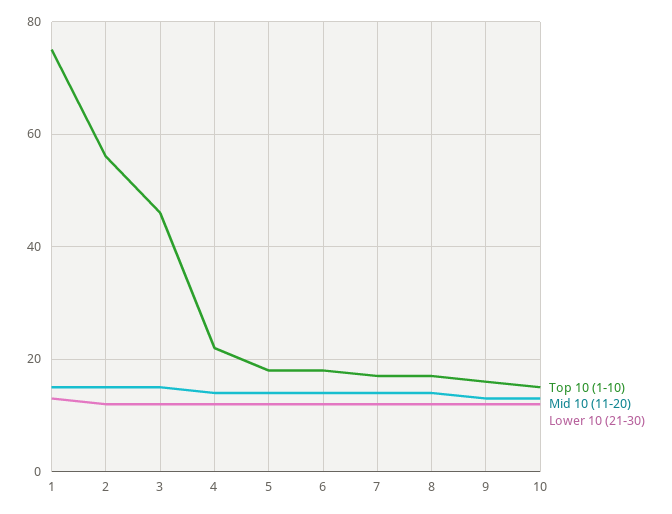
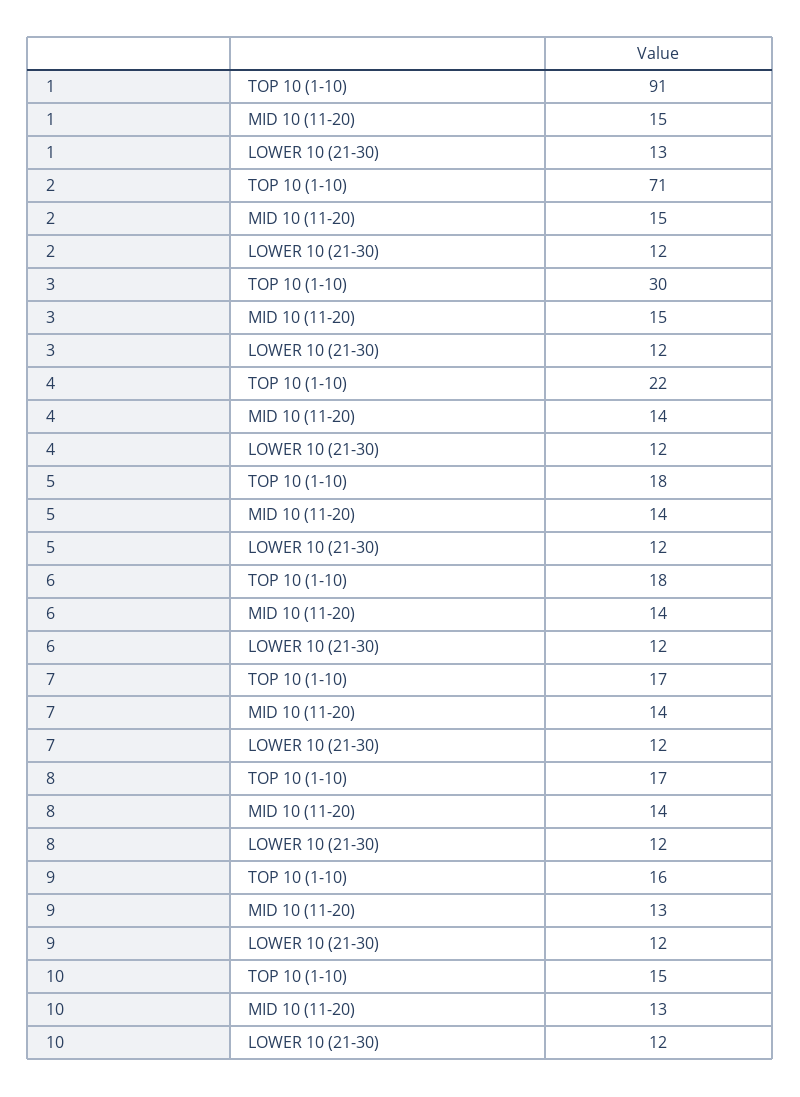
Top 10 (1-10), 1: 75 -> 91
Top 10 (1-10), 2: 55 -> 71
Top 10 (1-10), 3: 45 -> 30

